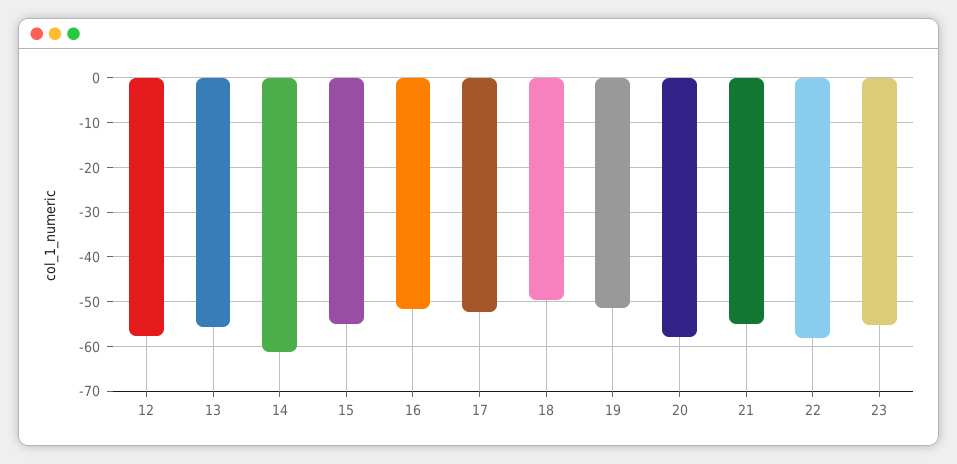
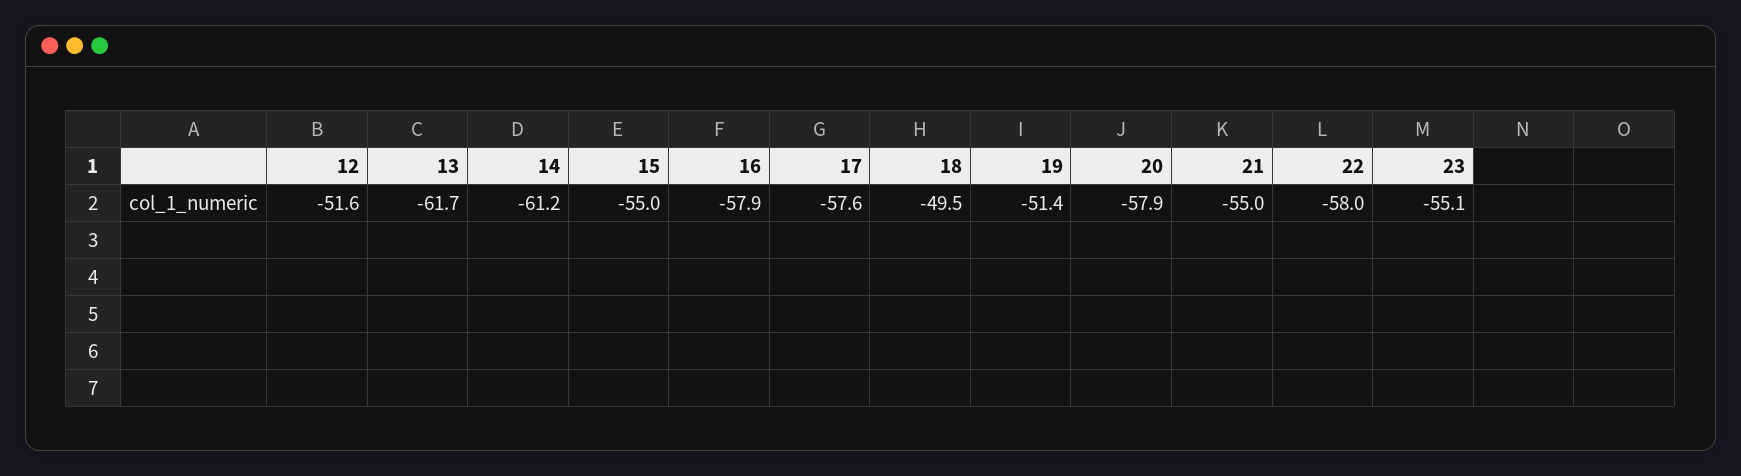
12: -58 -> -51.6
13: -56 -> -61.7
16: -52 -> -57.9
17: -52 -> -57.6

